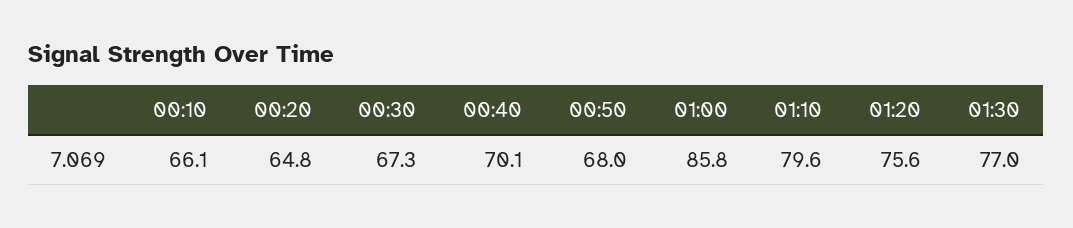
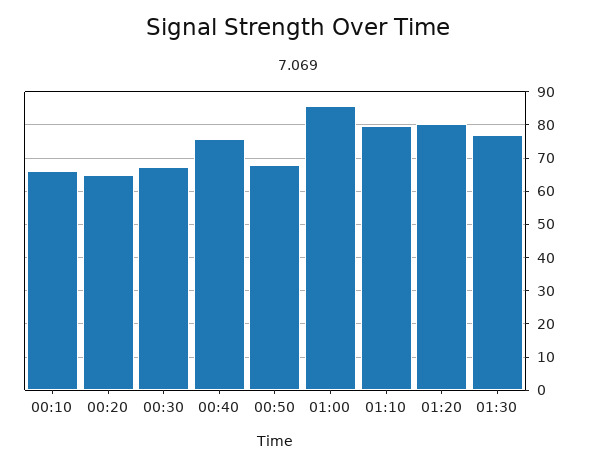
00:40: 70.1 -> 76
01:20: 75.6 -> 80

